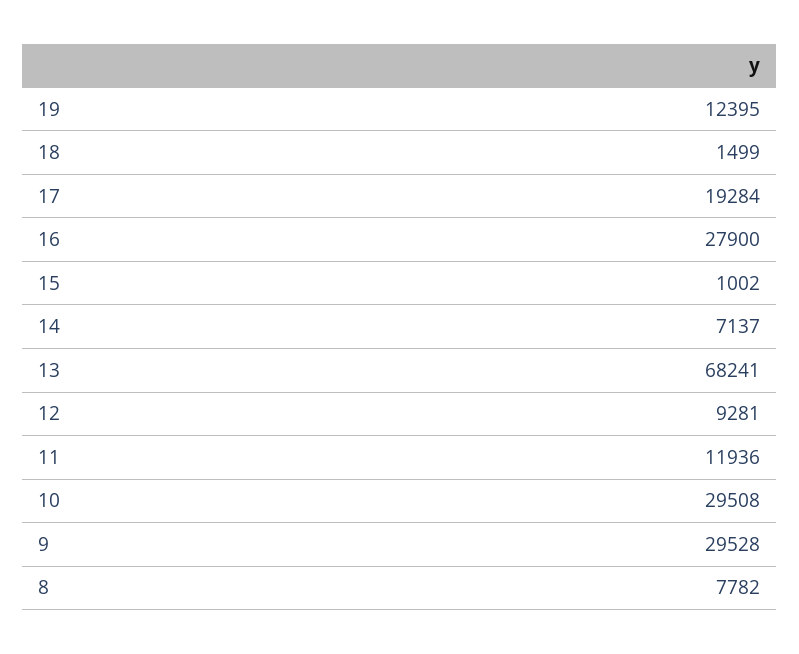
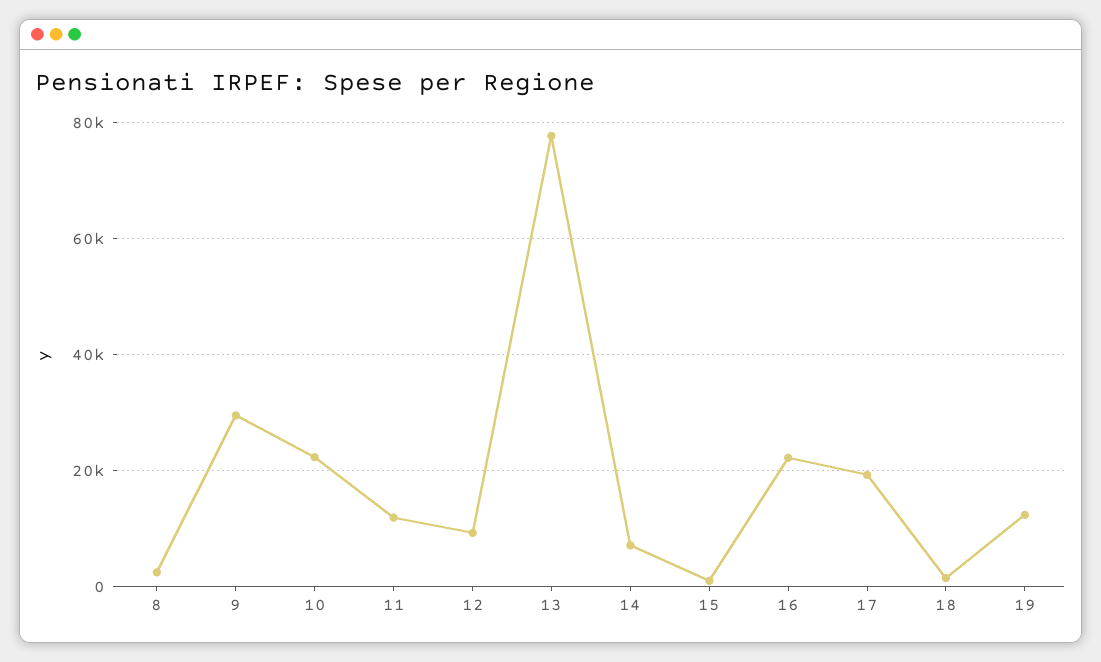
16: 27900 -> 22000
13: 68241 -> 78000
10: 29508 -> 22000
8: 7782 -> 2000

